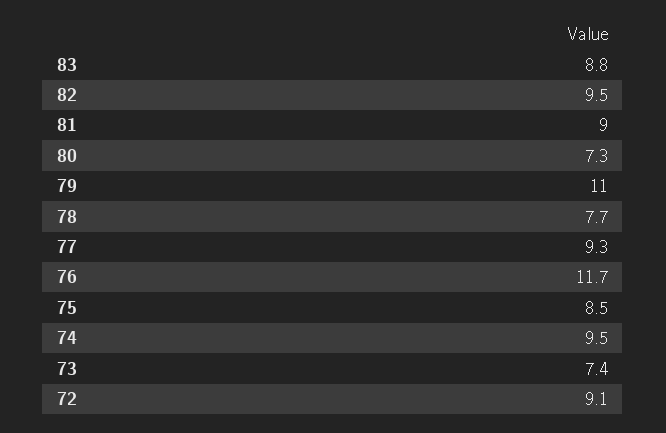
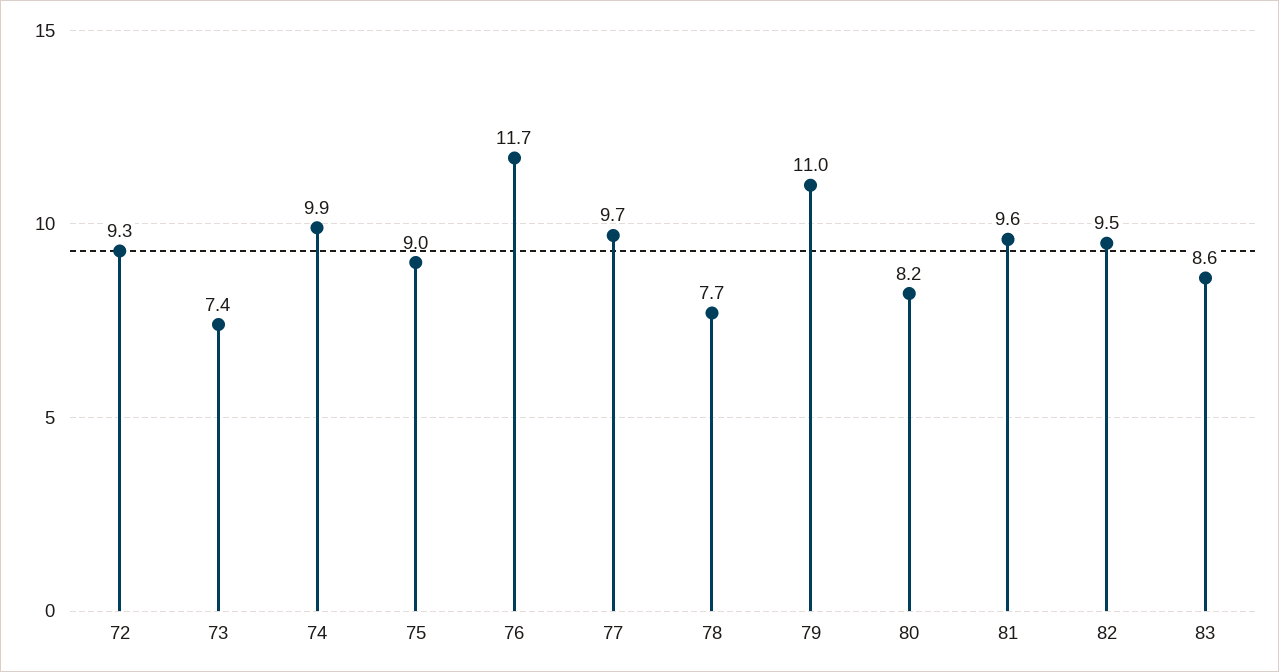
83: 8.8 -> 8.6
81: 9 -> 9.6
80: 7.3 -> 8.2
77: 9.3 -> 9.7
75: 8.5 -> 9
74: 9.5 -> 9.9
72: 9.1 -> 9.3

